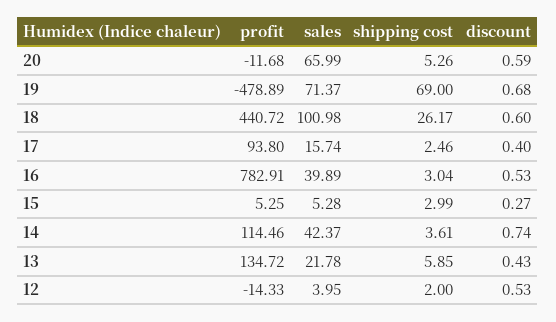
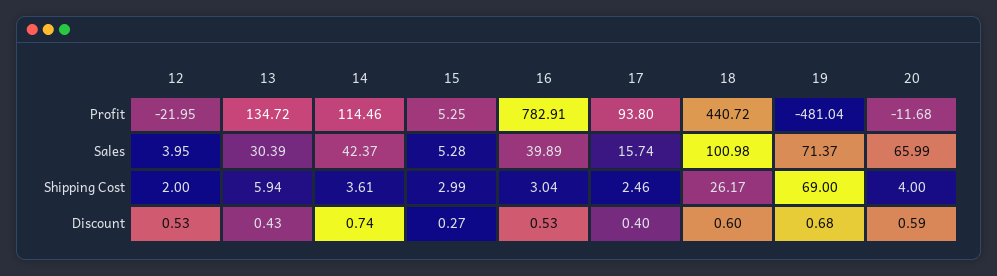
shipping cost, 20: 5.26 -> 4
profit, 19: -478.89 -> -481.04
sales, 13: 21.78 -> 30.39
shipping cost, 13: 5.85 -> 5.94
profit, 12: -14.33 -> -21.95

